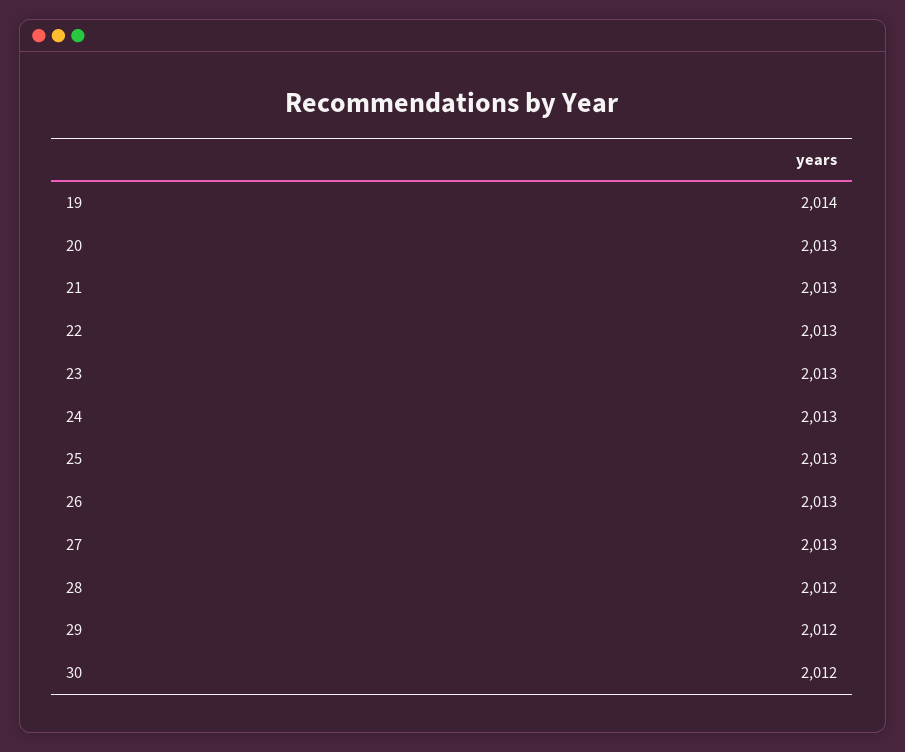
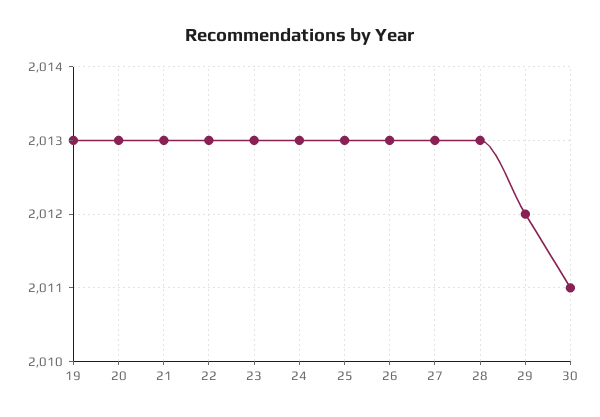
19: 2014 -> 2013
28: 2012 -> 2013
30: 2012 -> 2011

